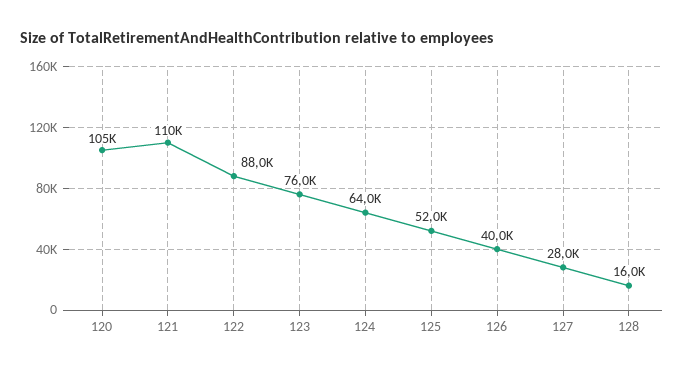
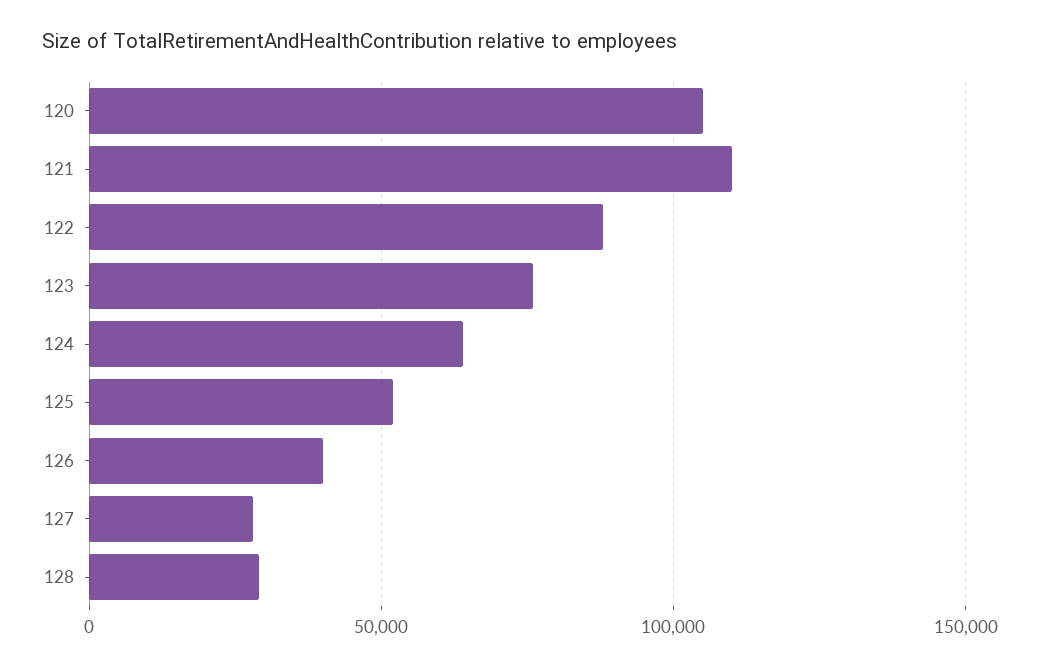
128: 16000 -> 30000

